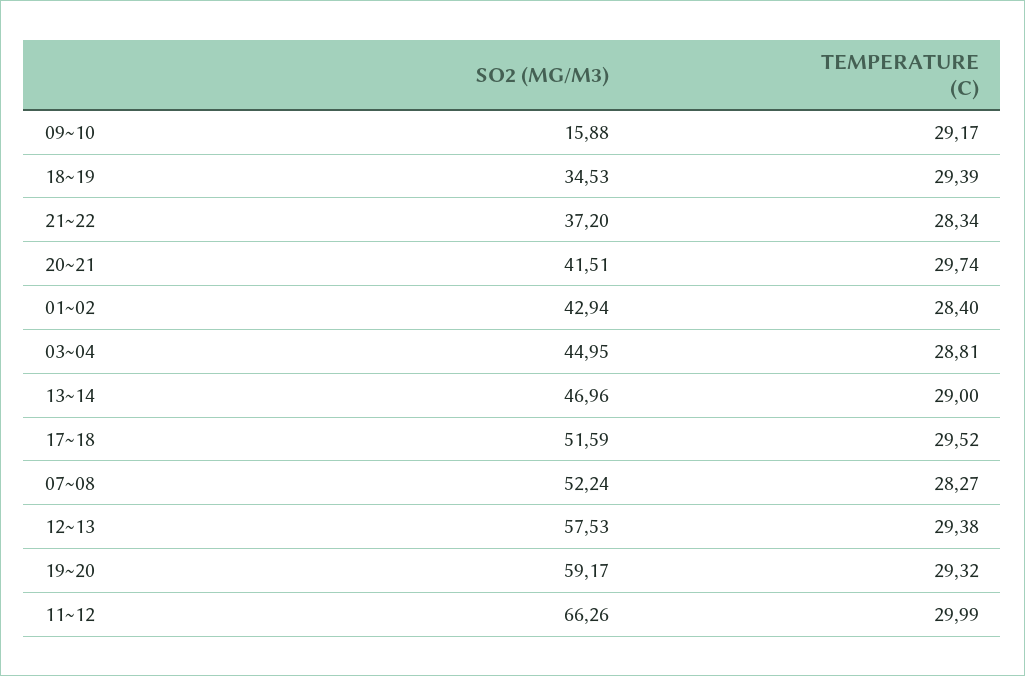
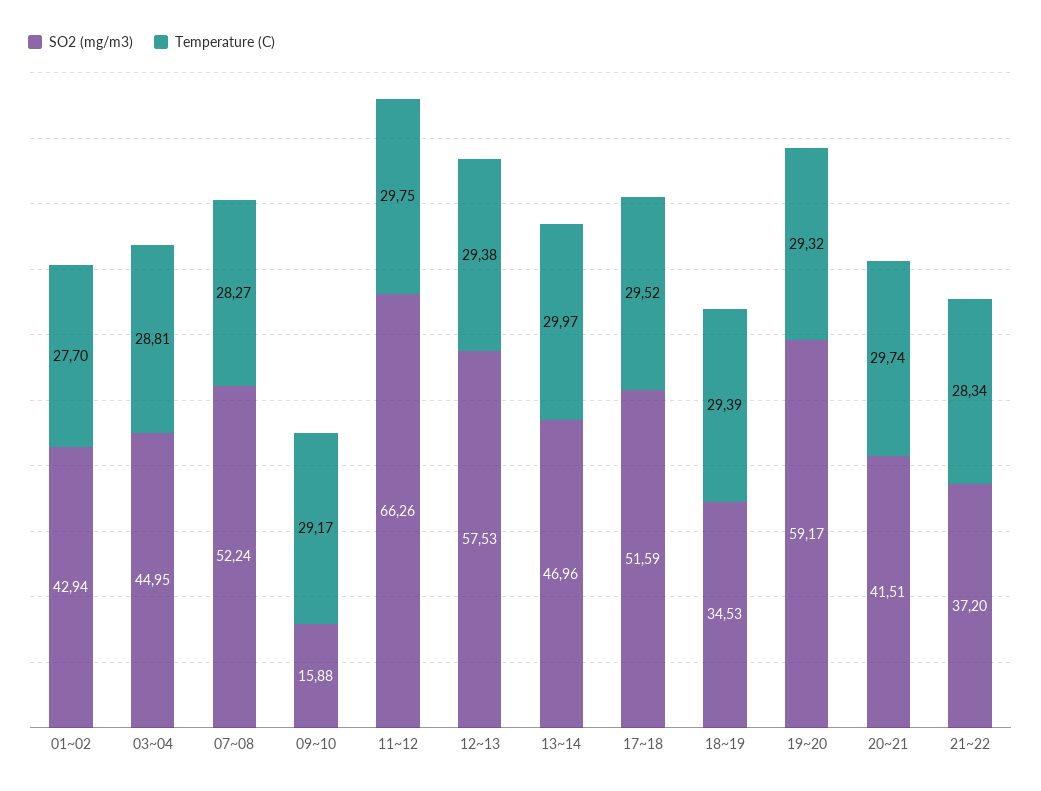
TEMPERATURE (C), 01~02: 28.4 -> 27.7
TEMPERATURE (C), 13~14: 29 -> 29.97
TEMPERATURE (C), 11~12: 29.99 -> 29.75

